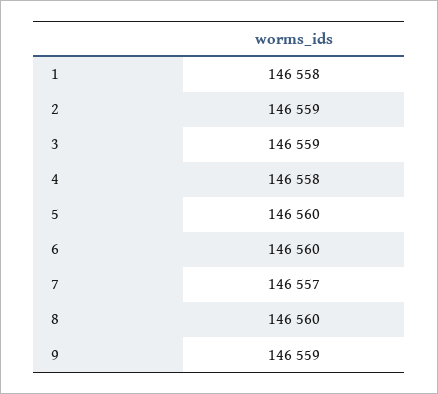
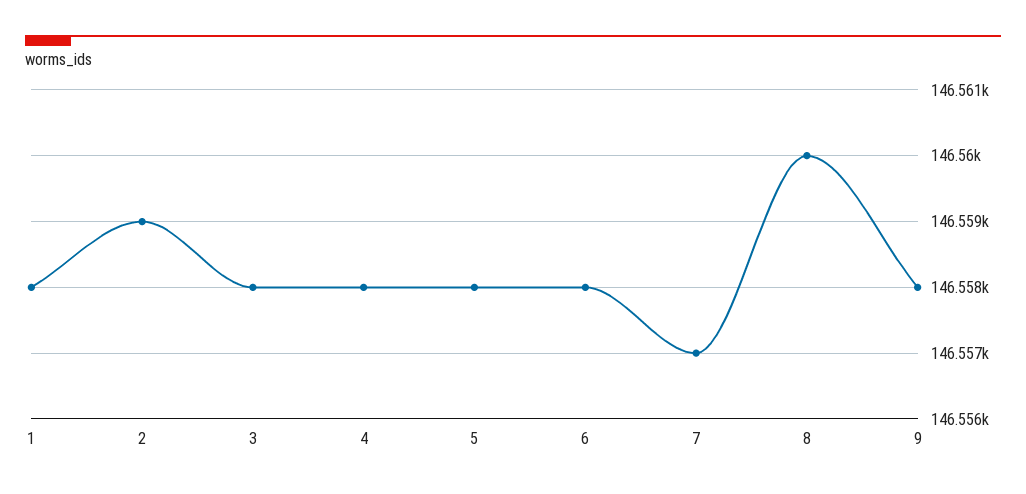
3: 146559 -> 146558
5: 146560 -> 146558
6: 146560 -> 146558
9: 146559 -> 146558

